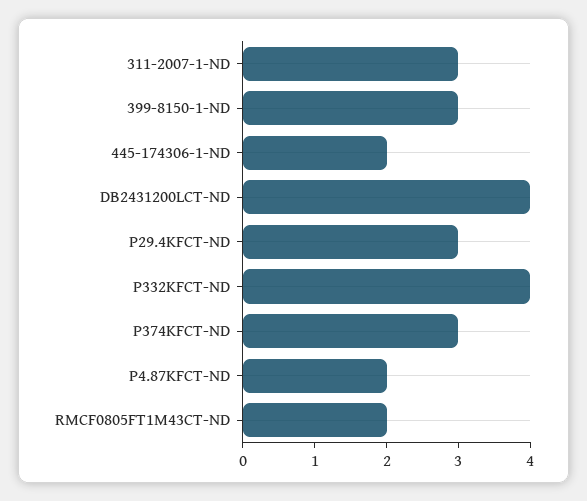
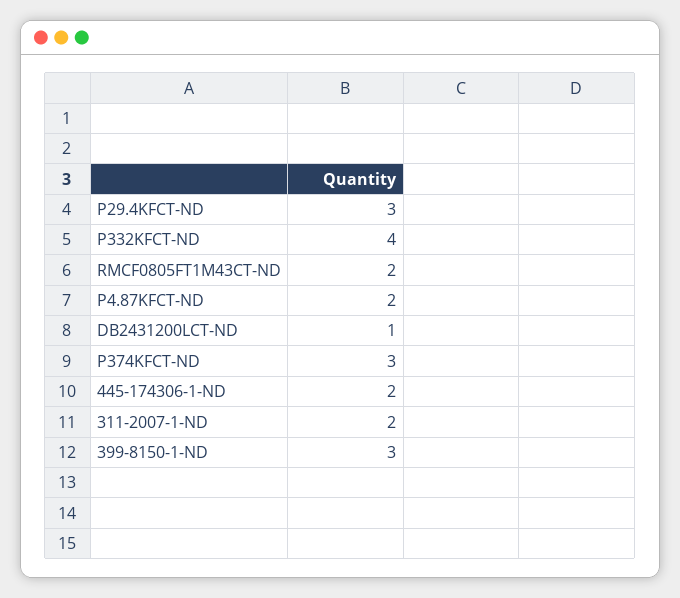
311-2007-1-ND: 3 -> 2
DB2431200LCT-ND: 4 -> 1

